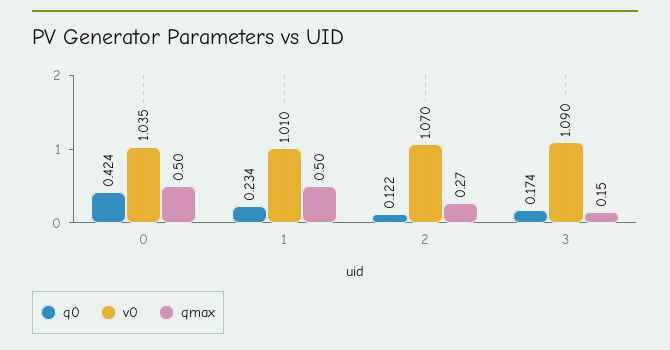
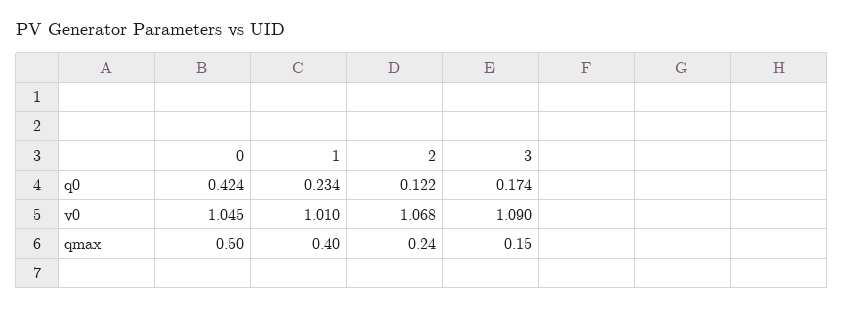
v0, 0: 1.035 -> 1.045
qmax, 1: 0.5 -> 0.4
v0, 2: 1.07 -> 1.068
qmax, 2: 0.27 -> 0.24

